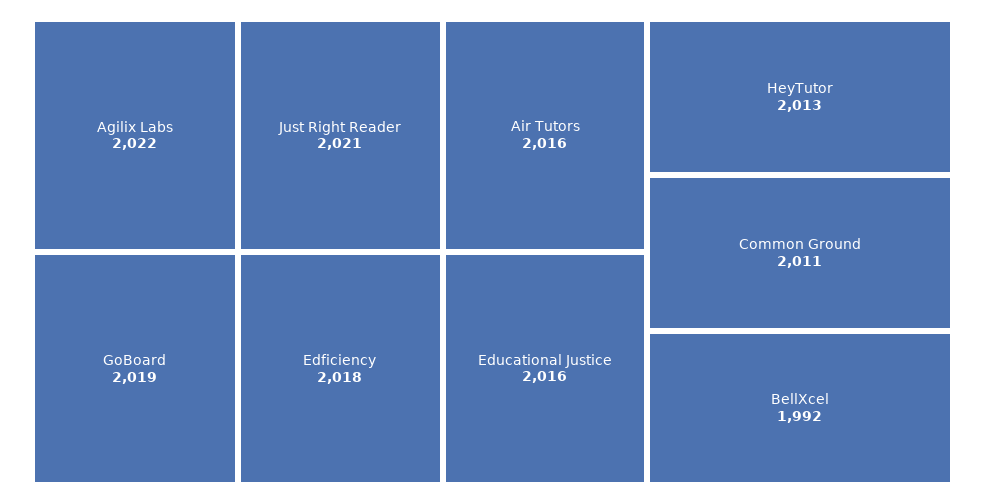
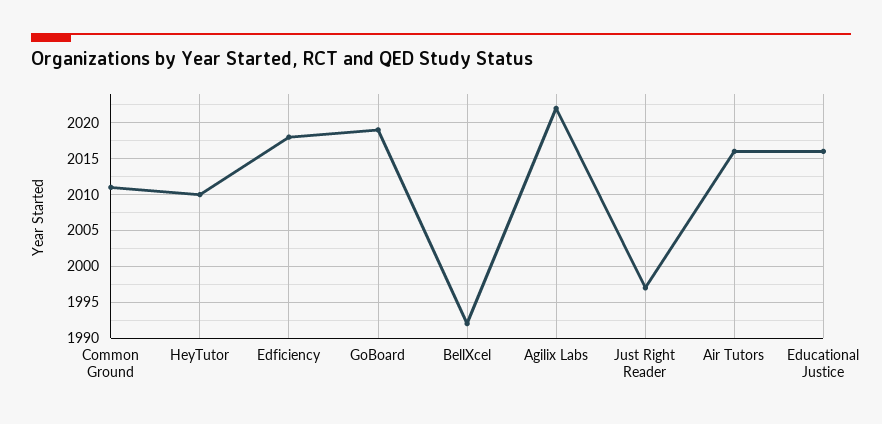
Just Right Reader: 2021 -> 1997
HeyTutor: 2013 -> 2010

